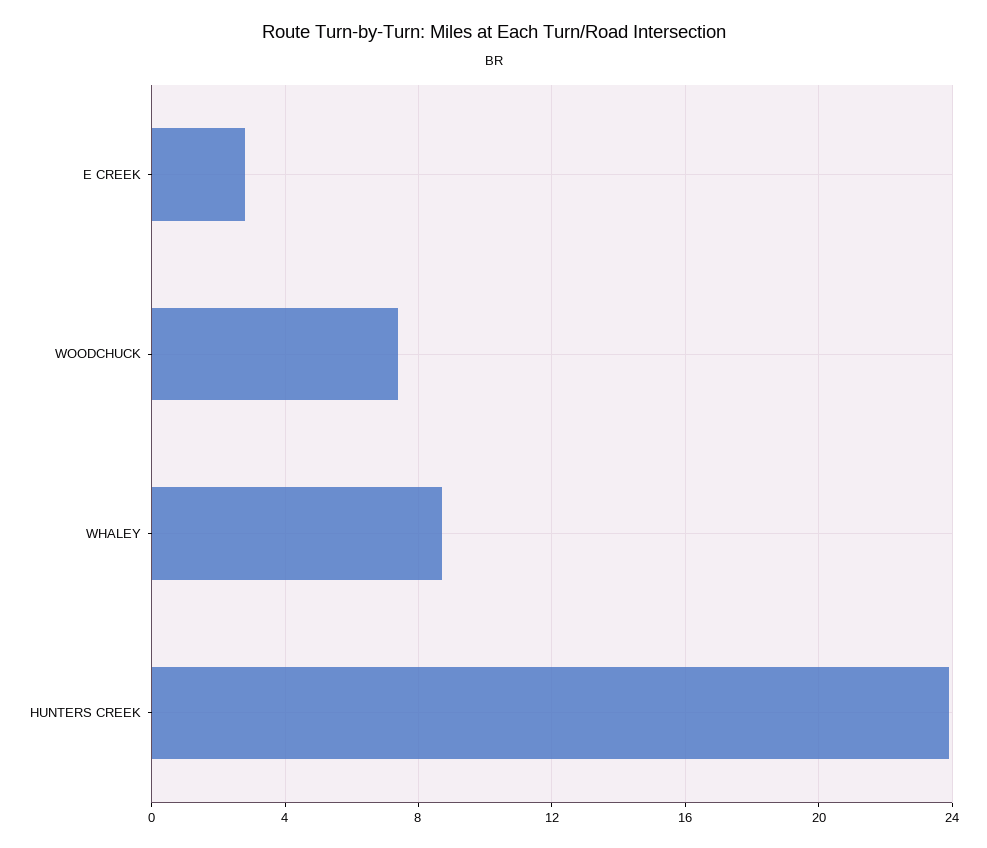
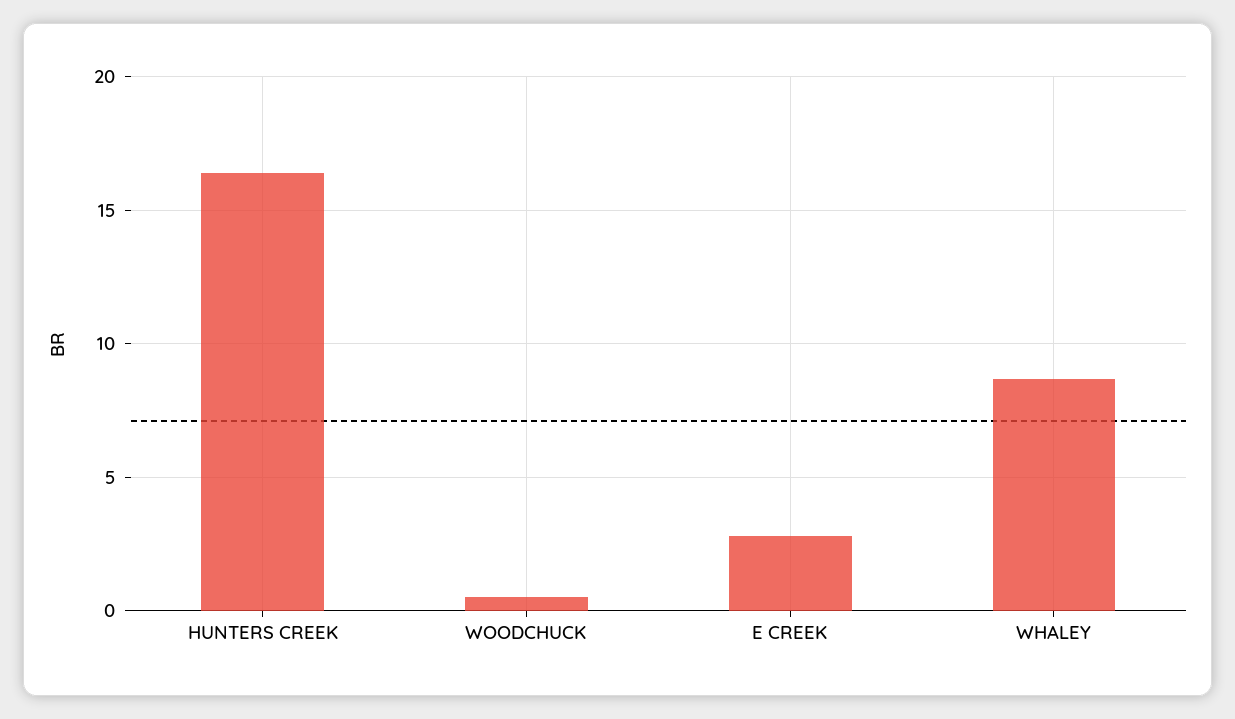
WOODCHUCK: 7.5 -> 0.5
HUNTERS CREEK: 24 -> 16.5

